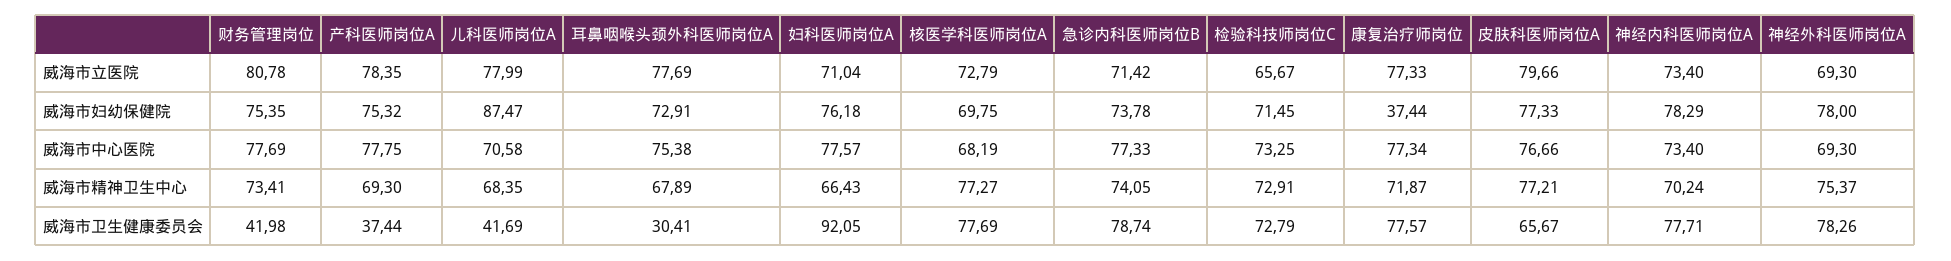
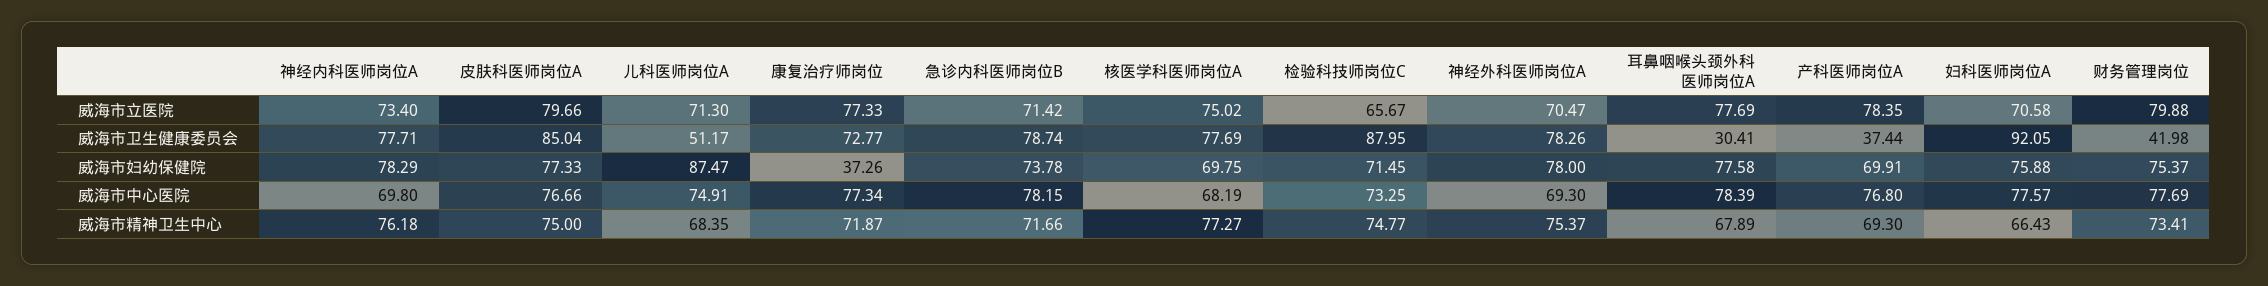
财务管理岗位, 威海市立医院: 80.78 -> 79.88
儿科医师岗位A, 威海市立医院: 77.99 -> 71.3
妇科医师岗位A, 威海市立医院: 71.04 -> 70.58
核医学科医师岗位A, 威海市立医院: 72.79 -> 75.02
神经外科医师岗位A, 威海市立医院: 69.3 -> 70.47
财务管理岗位, 威海市妇幼保健院: 75.35 -> 75.37
产科医师岗位A, 威海市妇幼保健院: 75.32 -> 69.91
耳鼻咽喉头颈外科医师岗位A, 威海市妇幼保健院: 72.91 -> 77.58
妇科医师岗位A, 威海市妇幼保健院: 76.18 -> 75.88
康复治疗师岗位, 威海市妇幼保健院: 37.44 -> 37.26
产科医师岗位A, 威海市中心医院: 77.75 -> 76.8
儿科医师岗位A, 威海市中心医院: 70.58 -> 74.91
耳鼻咽喉头颈外科医师岗位A, 威海市中心医院: 75.38 -> 78.39
急诊内科医师岗位B, 威海市中心医院: 77.33 -> 78.15
神经内科医师岗位A, 威海市中心医院: 73.4 -> 69.8
急诊内科医师岗位B, 威海市精神卫生中心: 74.05 -> 71.66
检验科技师岗位C, 威海市精神卫生中心: 72.91 -> 74.77
皮肤科医师岗位A, 威海市精神卫生中心: 77.21 -> 75
神经内科医师岗位A, 威海市精神卫生中心: 70.24 -> 76.18
儿科医师岗位A, 威海市卫生健康委员会: 41.69 -> 51.17
检验科技师岗位C, 威海市卫生健康委员会: 72.79 -> 87.95
康复治疗师岗位, 威海市卫生健康委员会: 77.57 -> 72.77
皮肤科医师岗位A, 威海市卫生健康委员会: 65.67 -> 85.04

